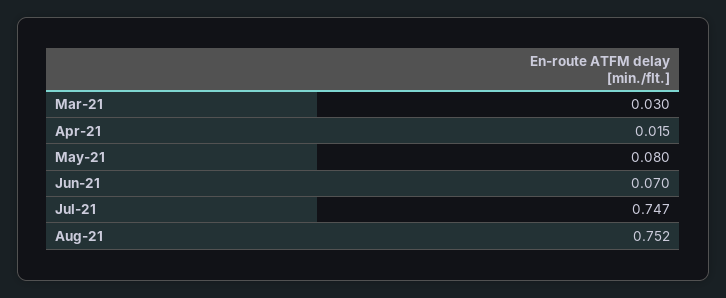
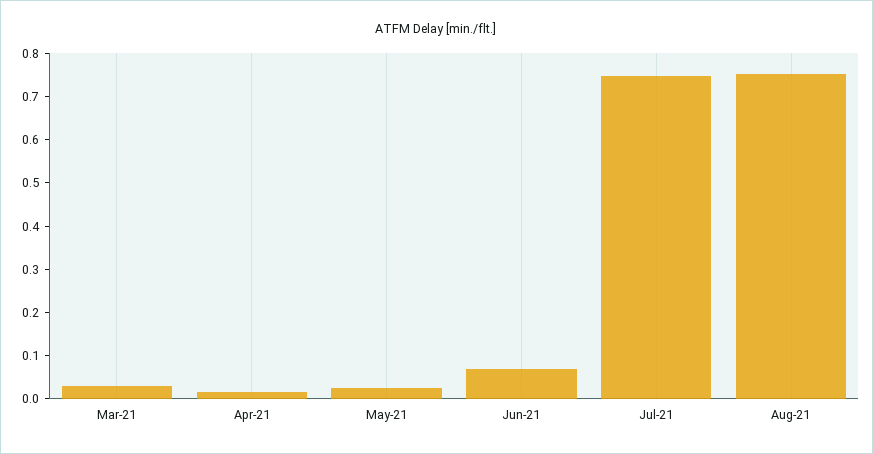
May-21: 0.08 -> 0.02

